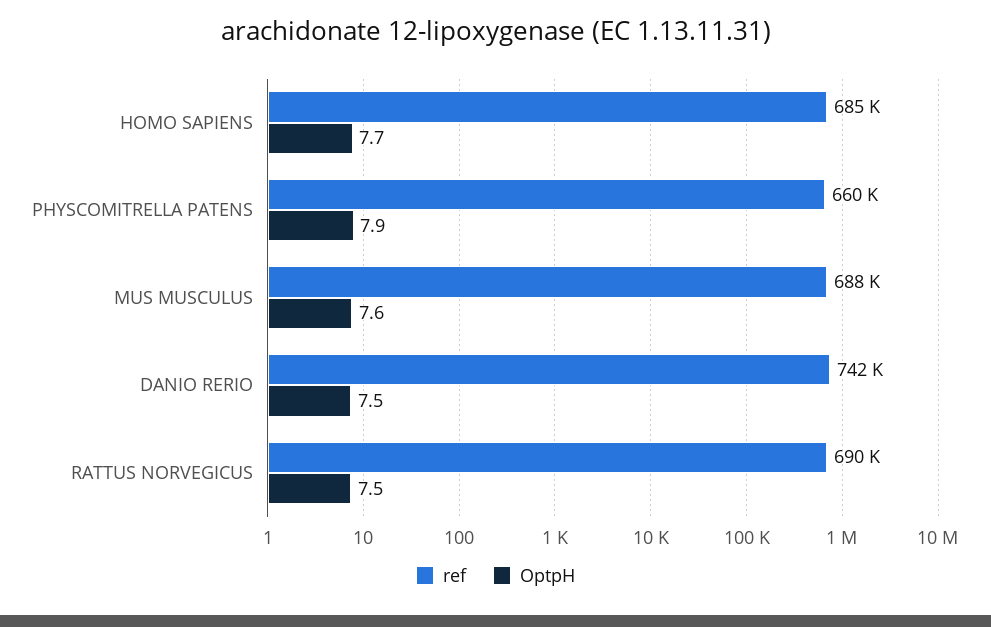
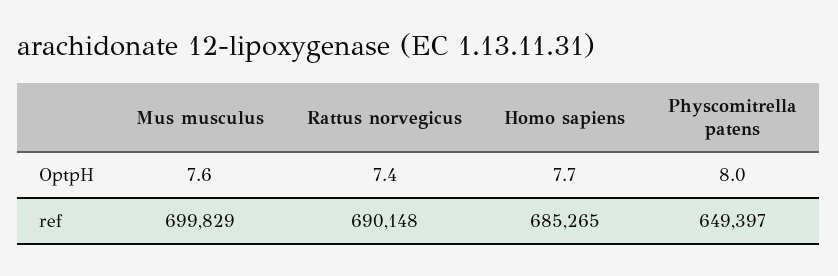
ref, PHYSCOMITRELLA PATENS: 660000 -> 649397
OptpH, PHYSCOMITRELLA PATENS: 7.9 -> 8
ref, MUS MUSCULUS: 688000 -> 699829
ref, DANIO RERIO: 742000 -> none
OptpH, DANIO RERIO: 7.5 -> none
OptpH, RATTUS NORVEGICUS: 7.5 -> 7.4

